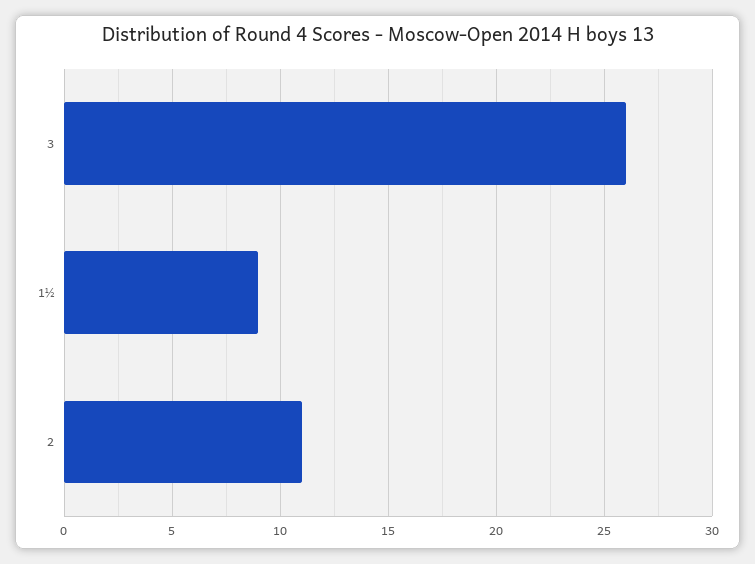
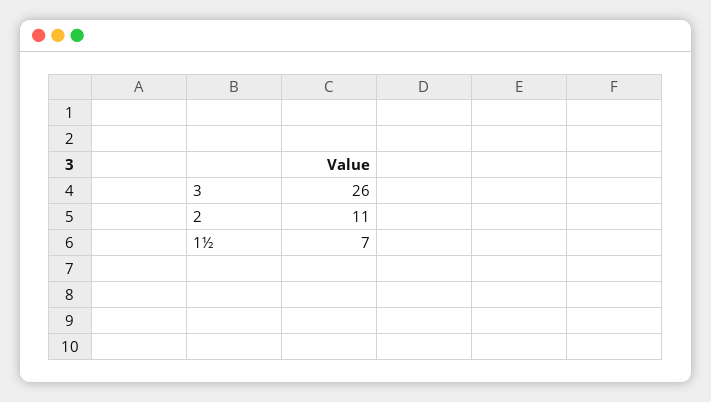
1½: 9 -> 7

